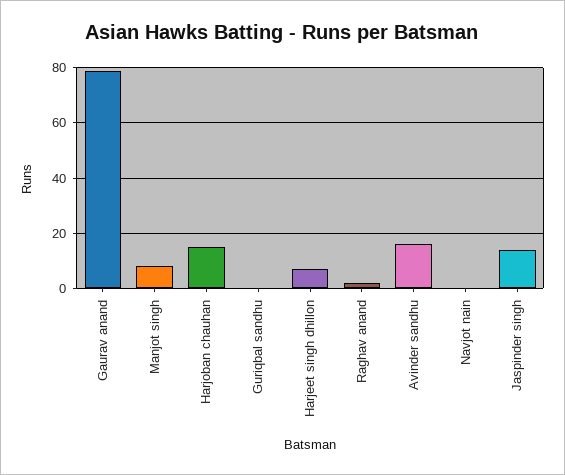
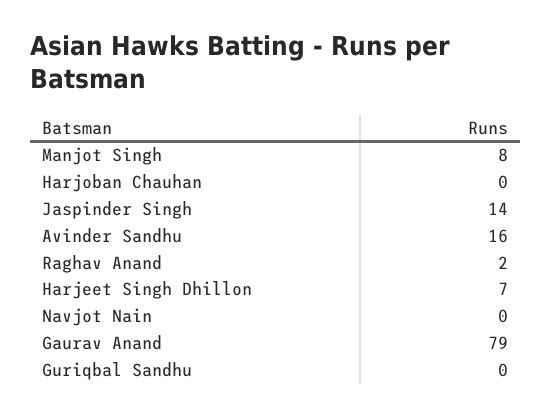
Harjoban chauhan: 15 -> 0

